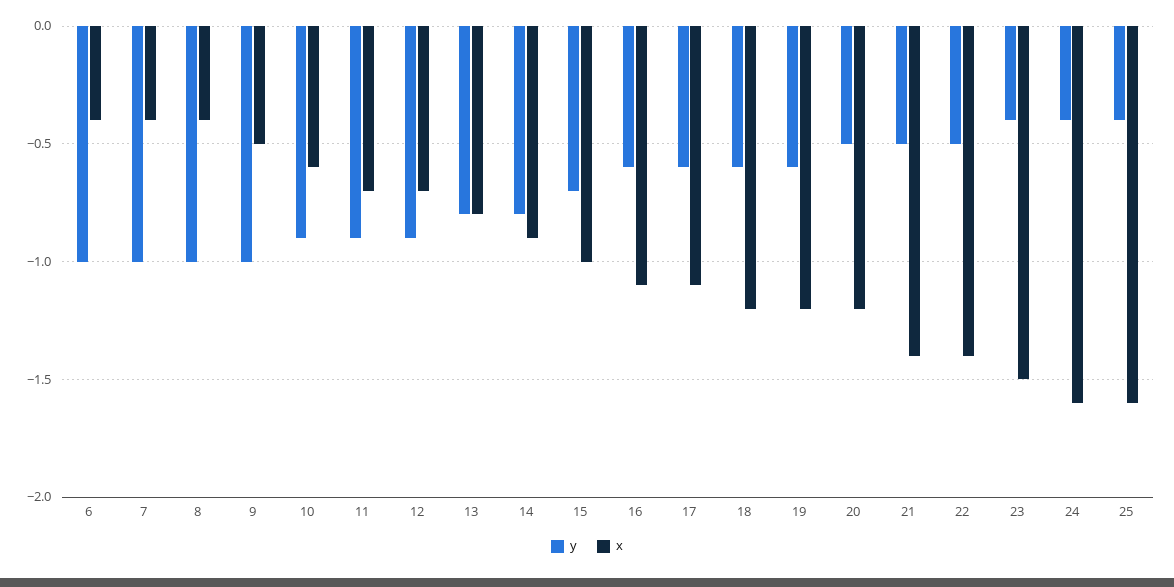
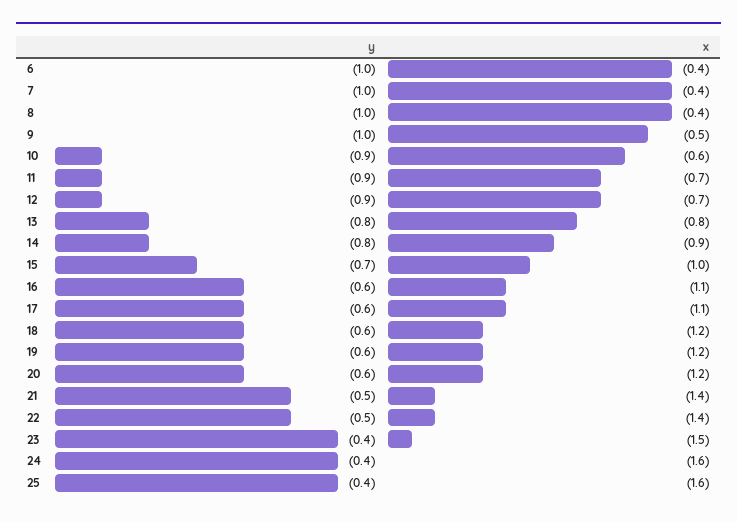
y, 20: -0.5 -> -0.6

